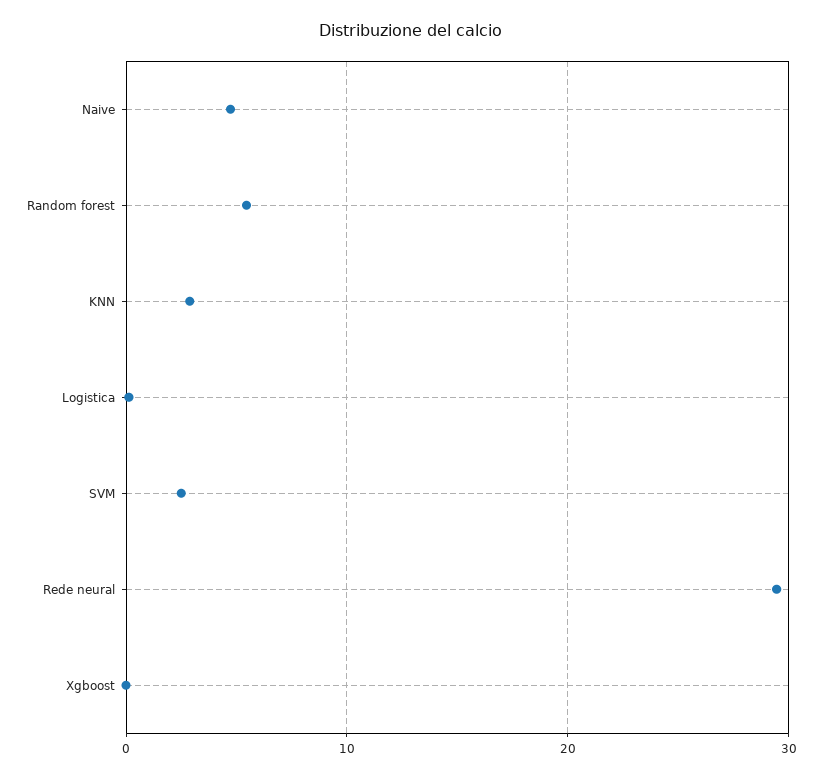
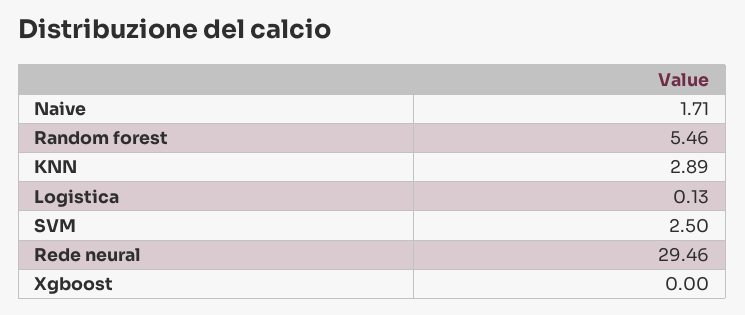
Naive: 5 -> 1.71

